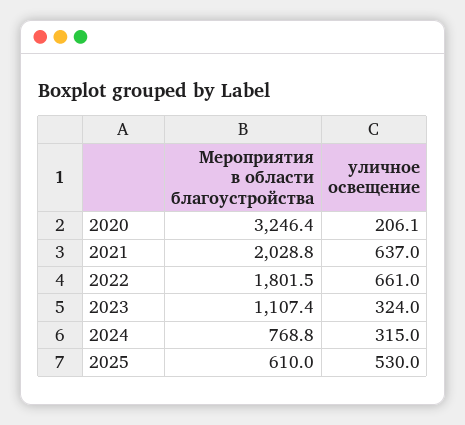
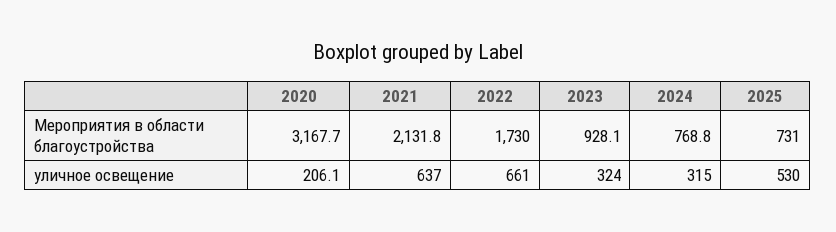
Мероприятия в области благоустройства, 2020: 3246.4 -> 3167.7
Мероприятия в области благоустройства, 2021: 2028.8 -> 2131.8
Мероприятия в области благоустройства, 2022: 1801.5 -> 1730
Мероприятия в области благоустройства, 2023: 1107.4 -> 928.1
Мероприятия в области благоустройства, 2025: 610 -> 731

